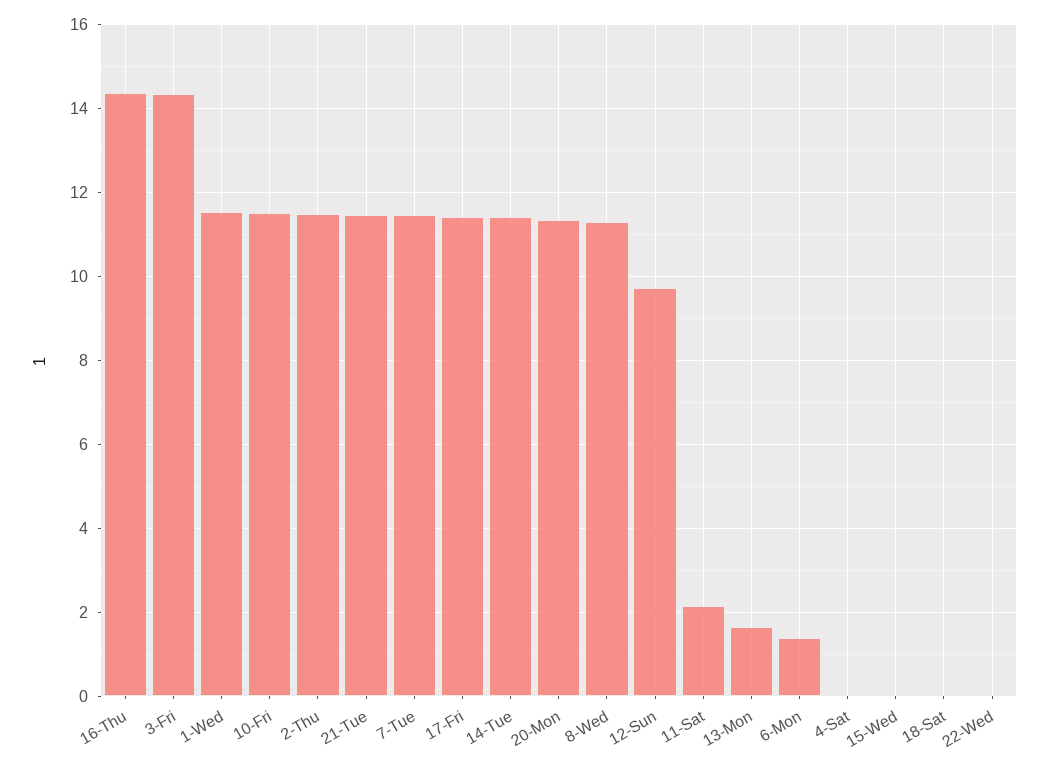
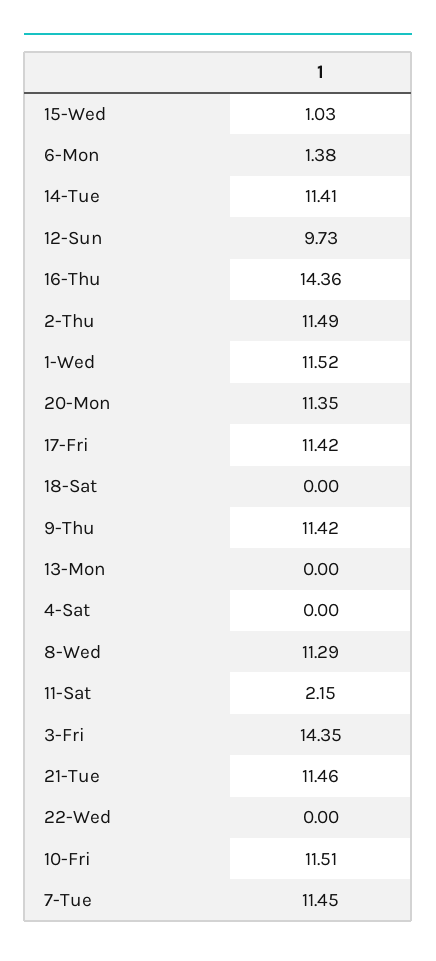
13-Mon: 1.6 -> 0
15-Wed: 0 -> 1.03
9-Thu: none -> 11.42

